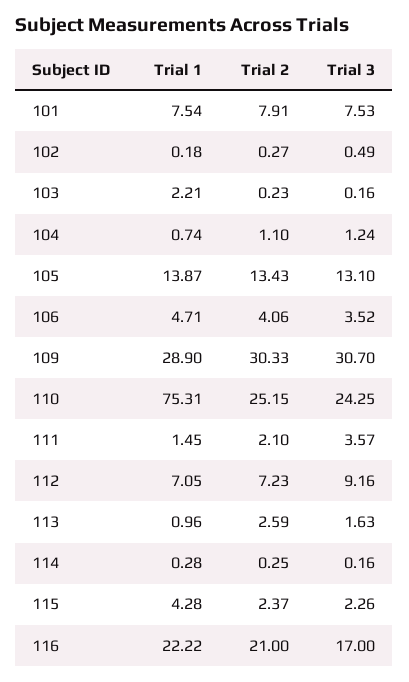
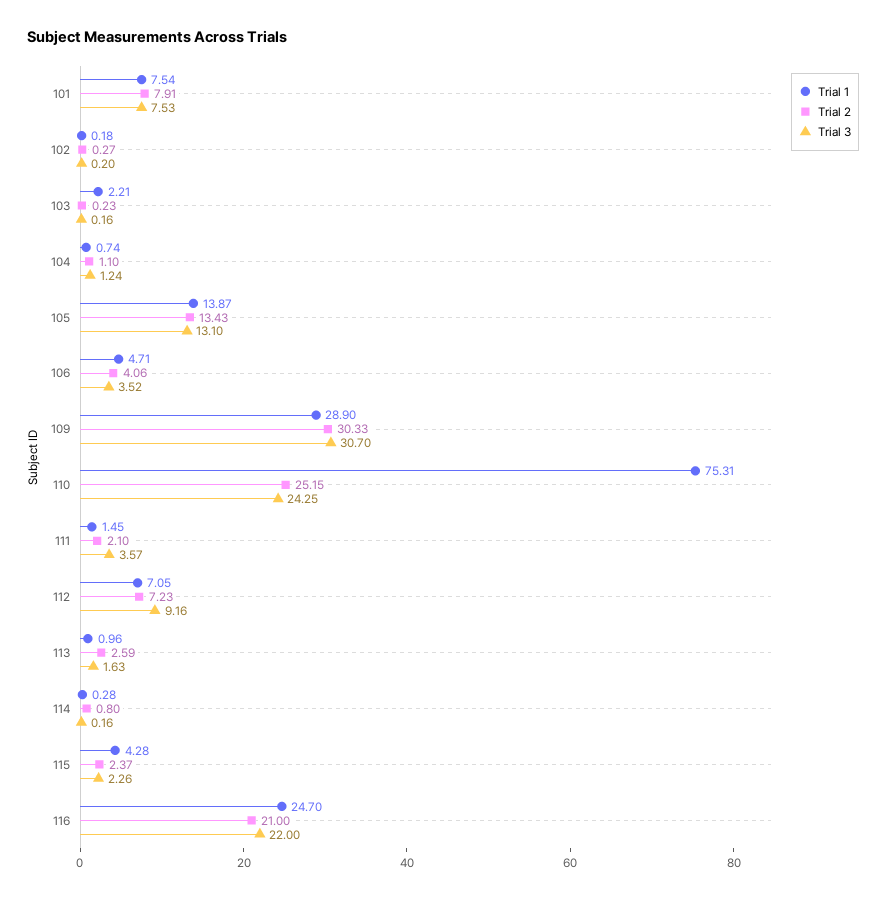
Trial 3, 102: 0.49 -> 0.2
Trial 2, 114: 0.25 -> 0.8
Trial 1, 116: 22.22 -> 24.7
Trial 3, 116: 17 -> 22

